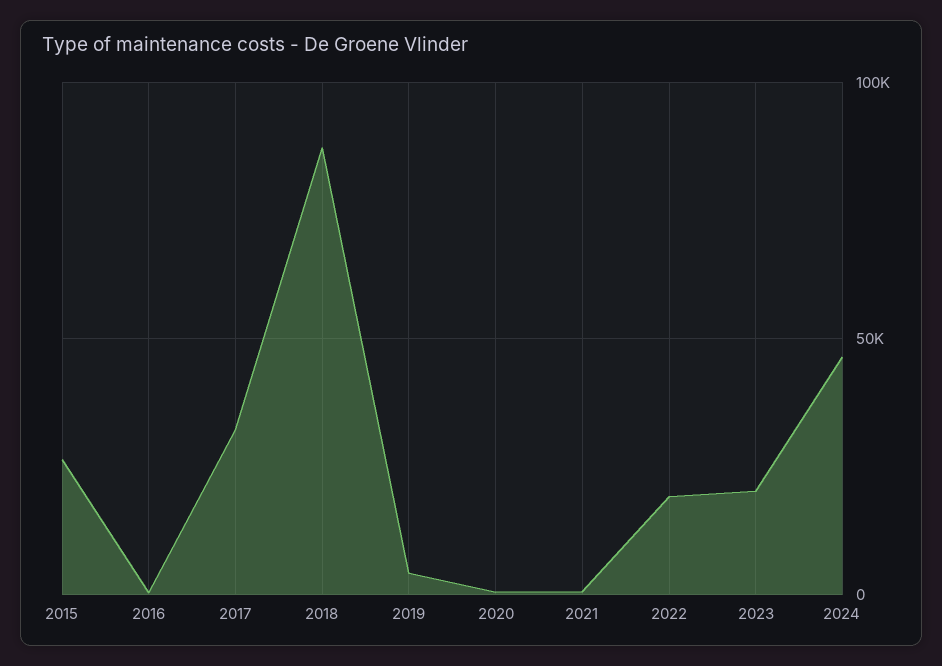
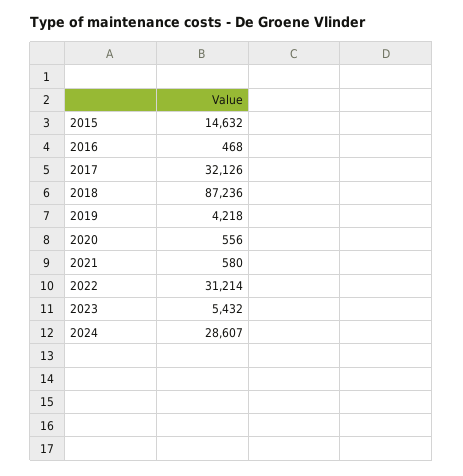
2015: 25000 -> 14632
2022: 20000 -> 31214
2023: 20000 -> 5432
2024: 45000 -> 28607

